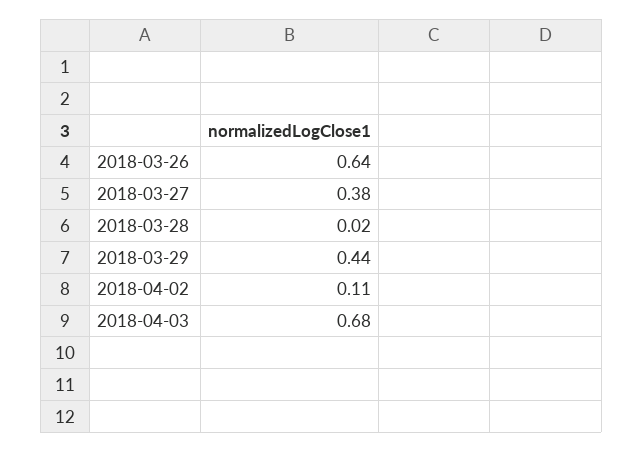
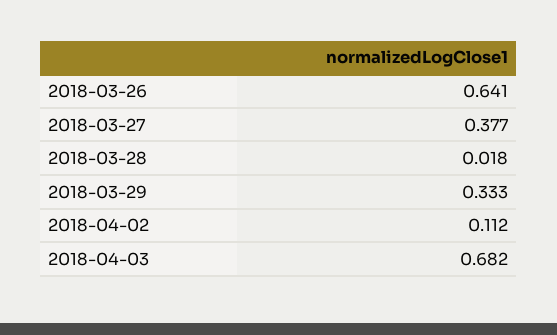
2018-03-29: 0.44 -> 0.333

